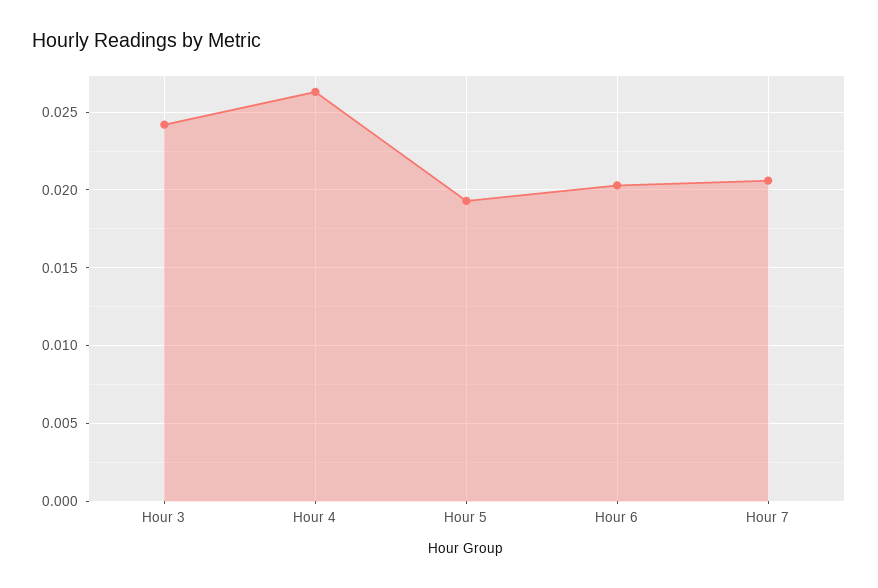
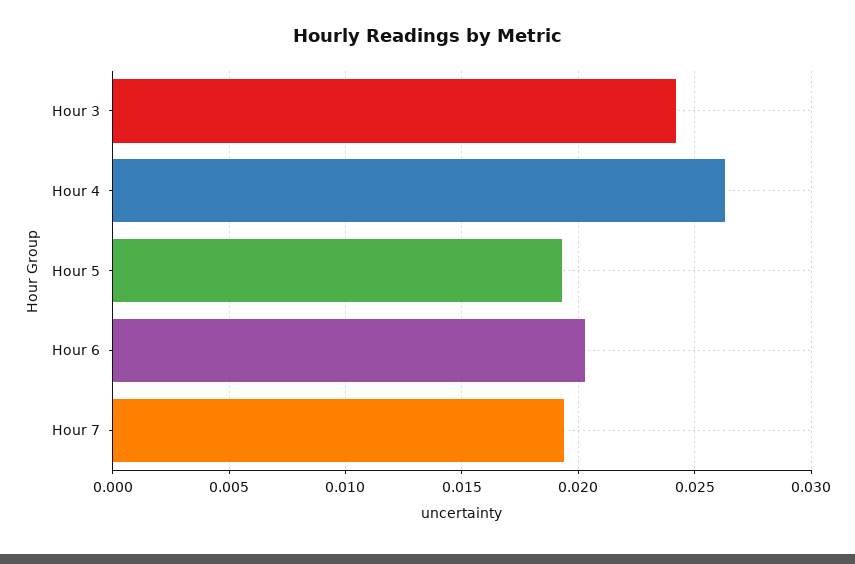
Hour 7: 0.0205 -> 0.0195

